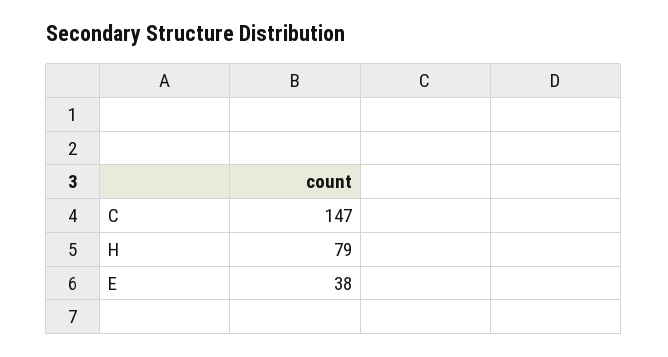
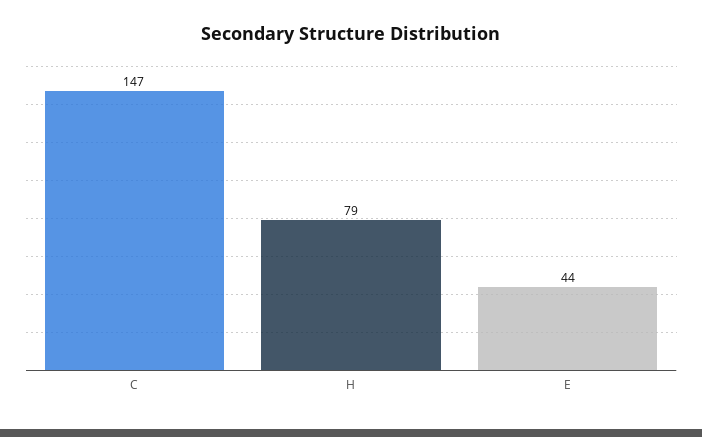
E: 38 -> 44

